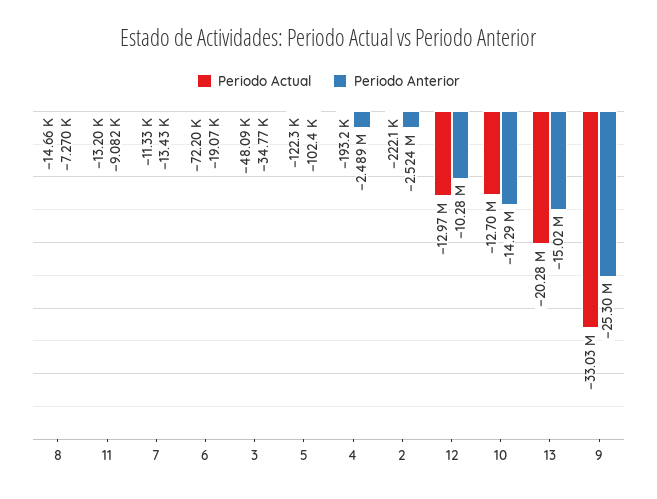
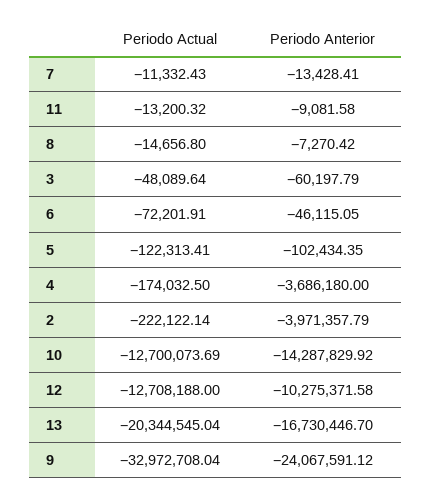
Periodo Anterior, 6: -19070 -> -46115.05
Periodo Anterior, 3: -34770 -> -60197.79
Periodo Actual, 4: -193200 -> -174032.5
Periodo Anterior, 4: -2489000 -> -3686180
Periodo Anterior, 2: -2524000 -> -3971357.79
Periodo Actual, 12: -12970000 -> -12708188
Periodo Actual, 13: -20280000 -> -20344545.04
Periodo Anterior, 13: -15020000 -> -16730446.7
Periodo Actual, 9: -33030000 -> -32972708.04
Periodo Anterior, 9: -25300000 -> -24067591.12

